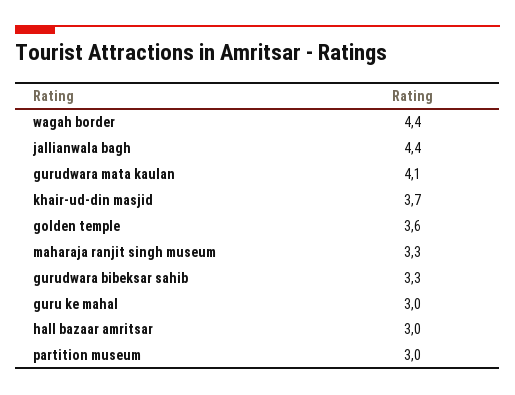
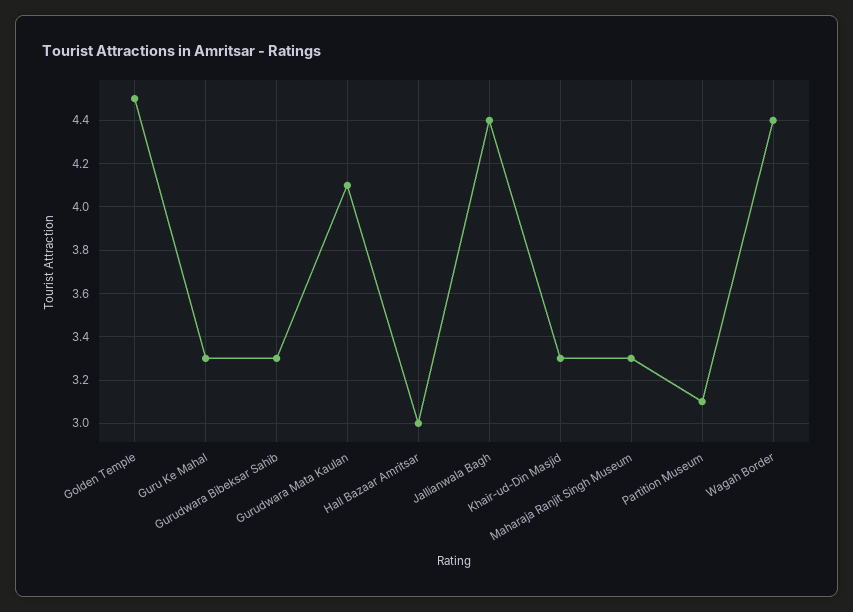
khair-ud-din masjid: 3.7 -> 3.3
golden temple: 3.6 -> 4.5
guru ke mahal: 3 -> 3.3
partition museum: 3 -> 3.1

